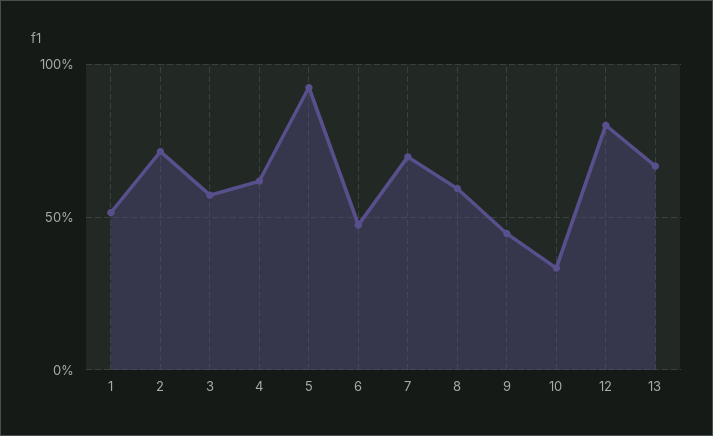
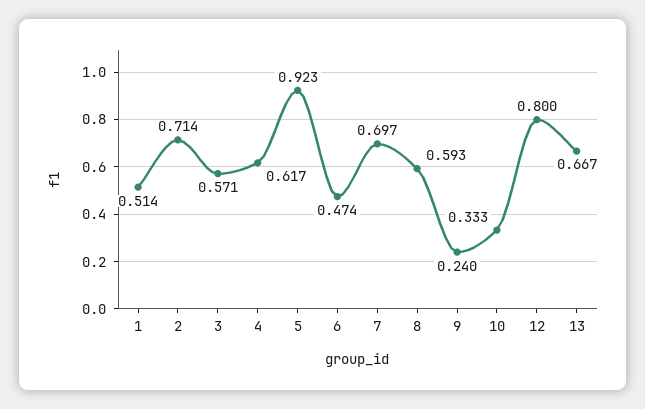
9: 0.45 -> 0.24

